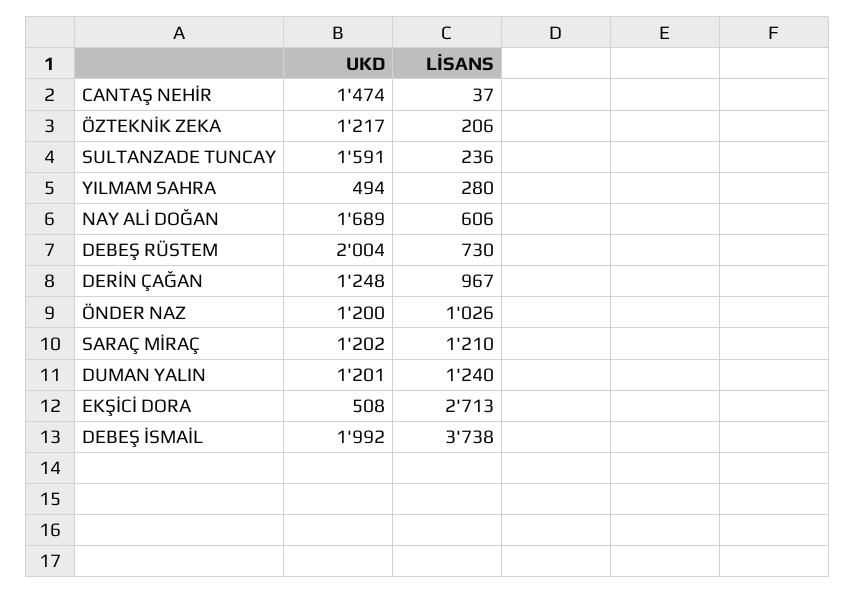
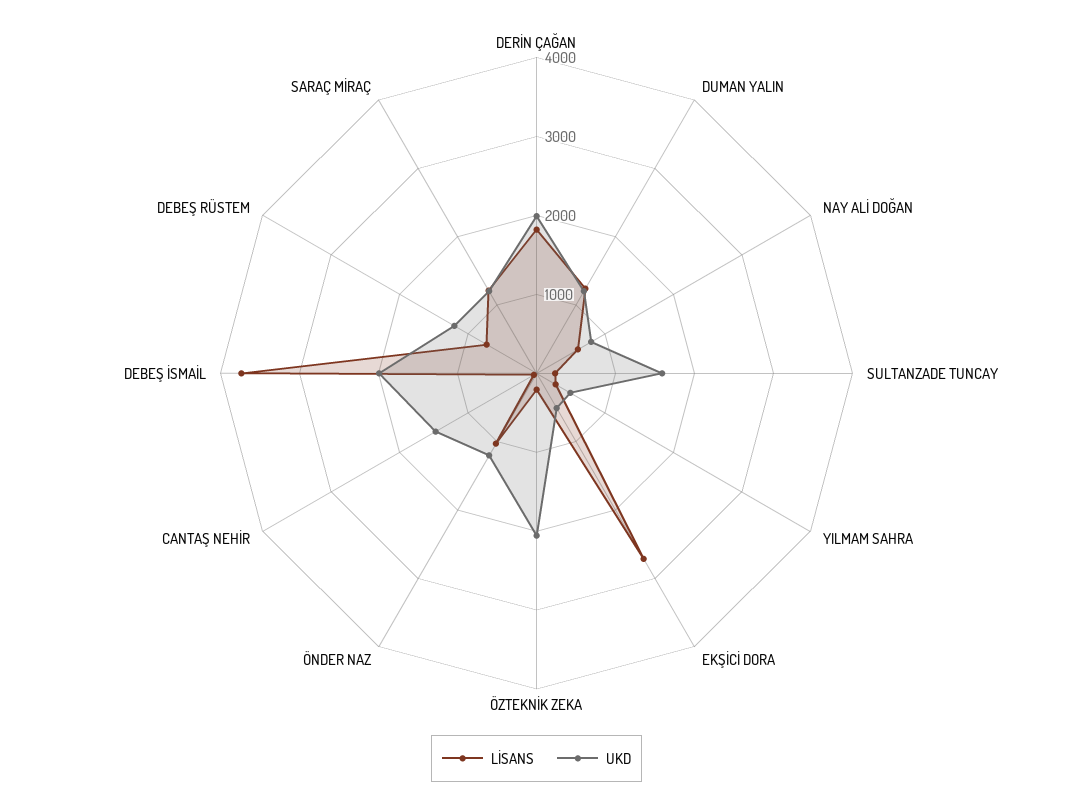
UKD, ÖZTEKNİK ZEKA: 1217 -> 2000
UKD, NAY ALİ DOĞAN: 1689 -> 800
UKD, DEBEŞ RÜSTEM: 2004 -> 1200
UKD, DERİN ÇAĞAN: 1248 -> 2000
LİSANS, DERİN ÇAĞAN: 967 -> 1800

